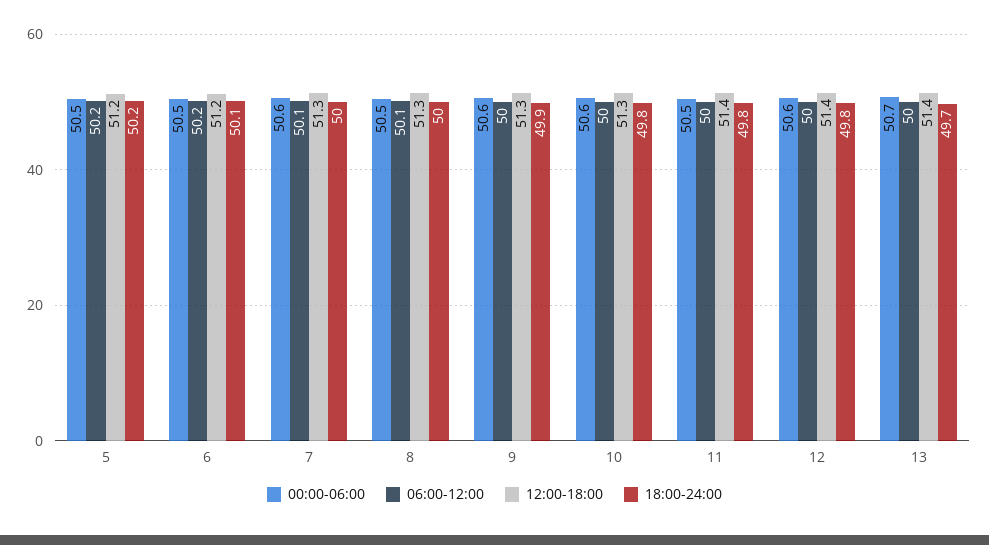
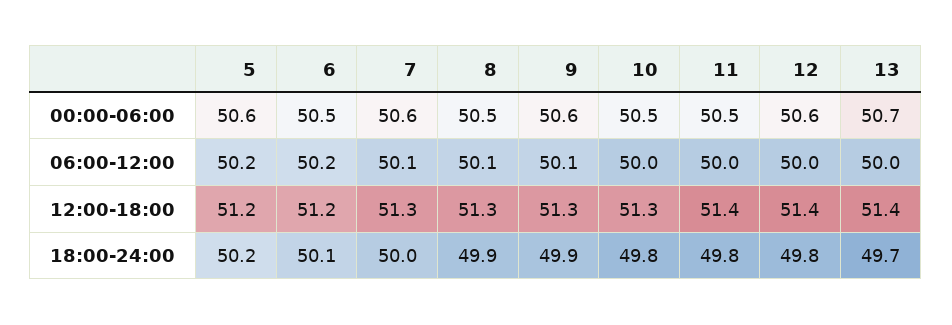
00:00-06:00, 5: 50.5 -> 50.6
18:00-24:00, 8: 50 -> 49.9
06:00-12:00, 9: 50 -> 50.1
00:00-06:00, 10: 50.6 -> 50.5

